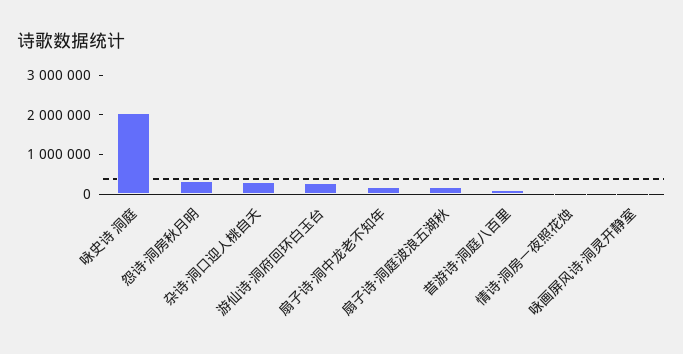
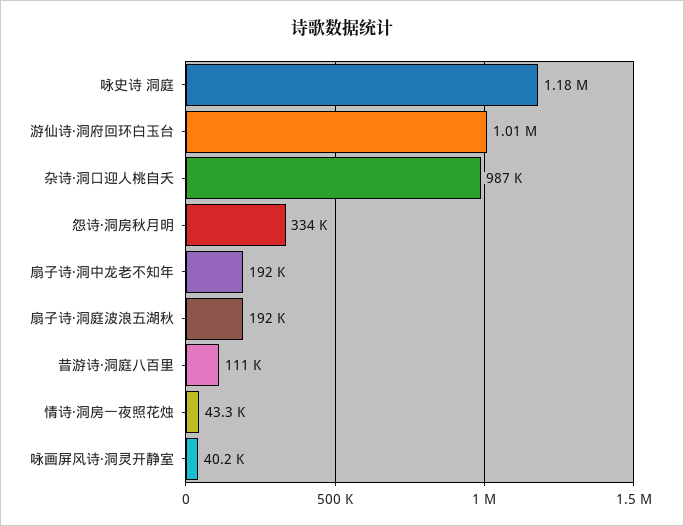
咏史诗 洞庭: 2000000 -> 1180000
杂诗·洞口迎人桃自夭: 250000 -> 987000
游仙诗·洞府回环白玉台: 250000 -> 1010000

